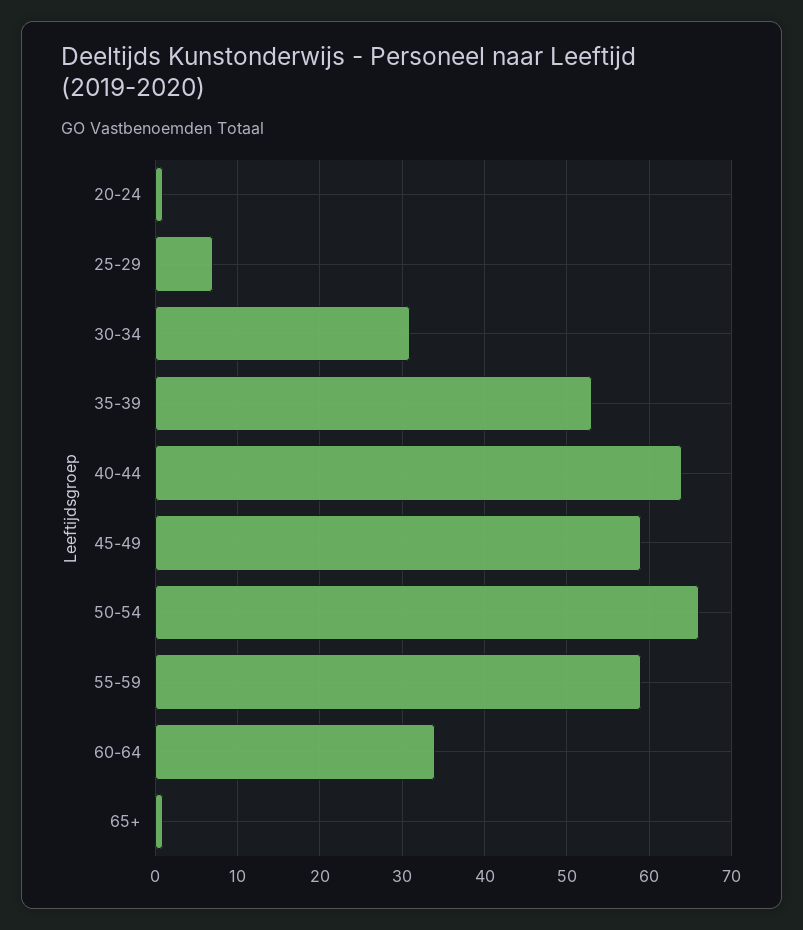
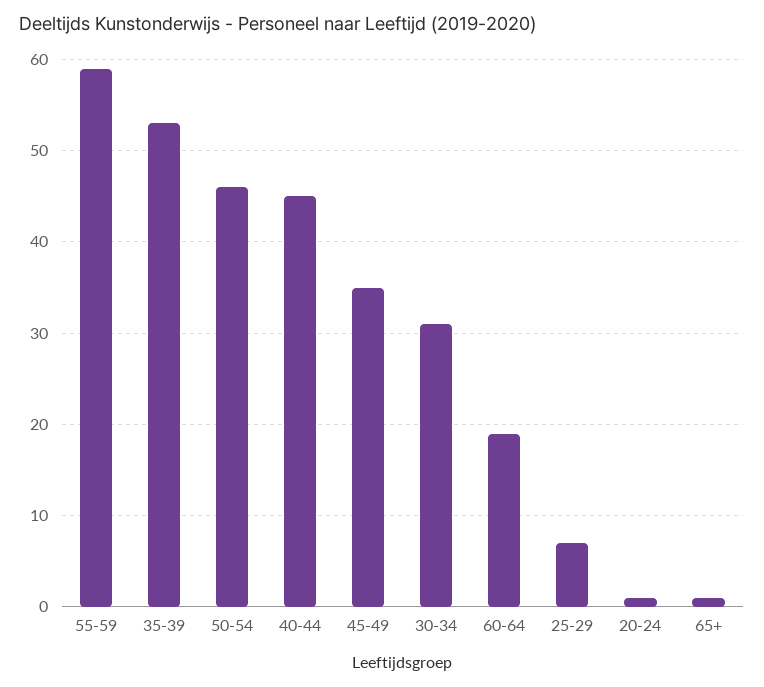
40-44: 64 -> 45
45-49: 59 -> 35
50-54: 66 -> 46
60-64: 34 -> 19

